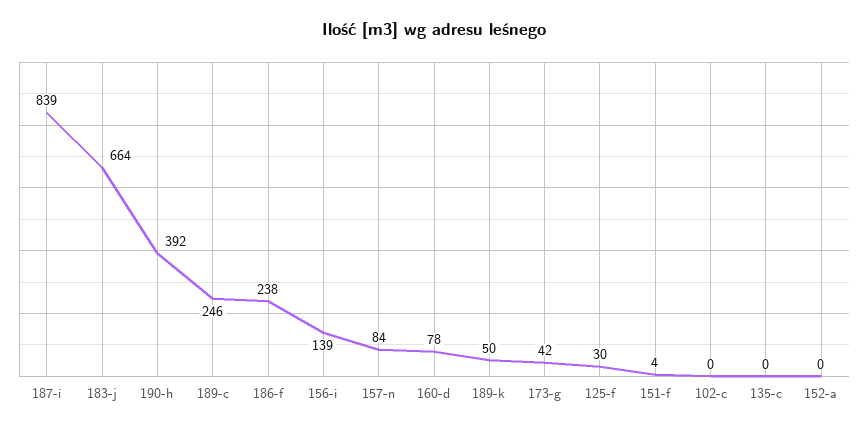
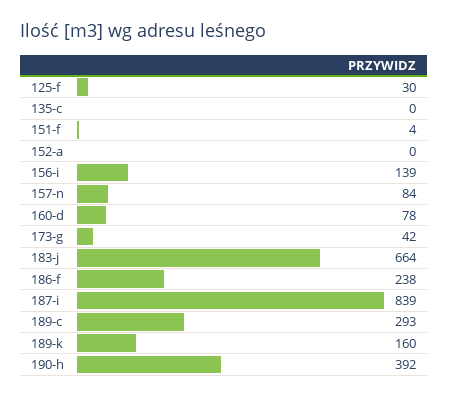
189-c: 246 -> 293
189-k: 50 -> 160
102-c: 0 -> none

